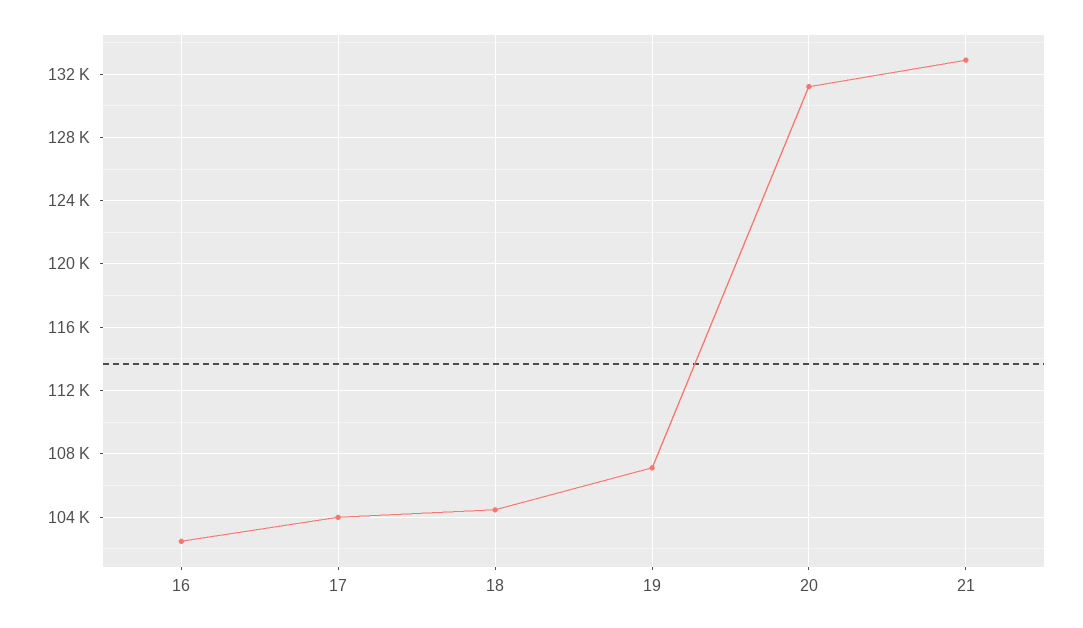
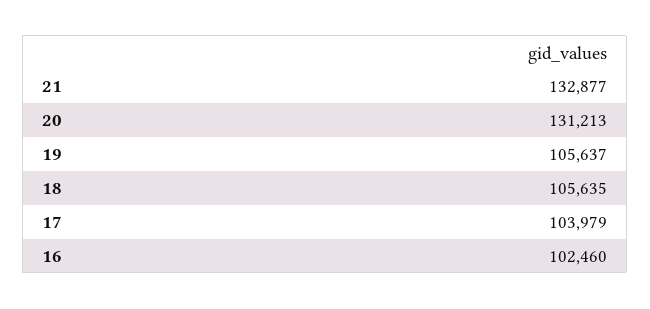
18: 104500 -> 105635
19: 107000 -> 105637

